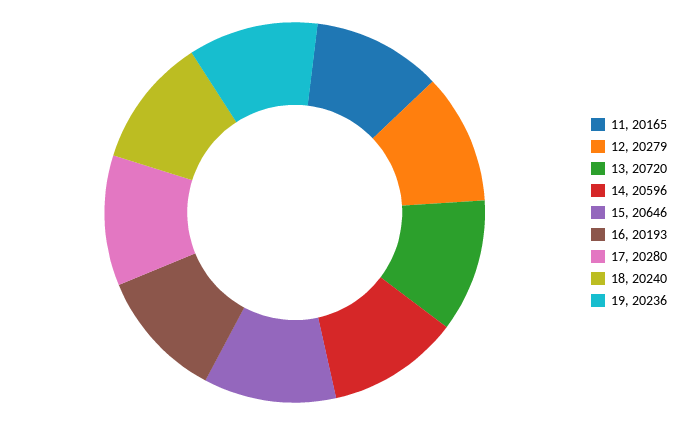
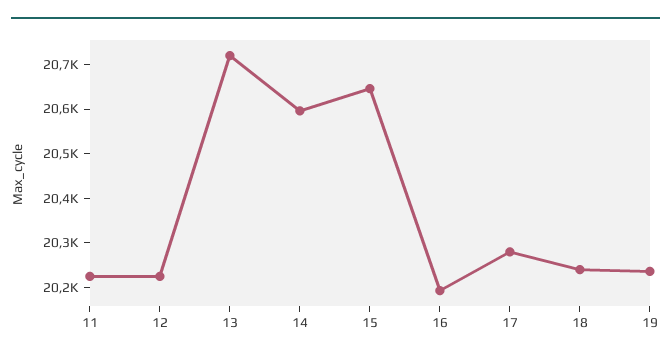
11: 20165 -> 20220
12: 20279 -> 20220

